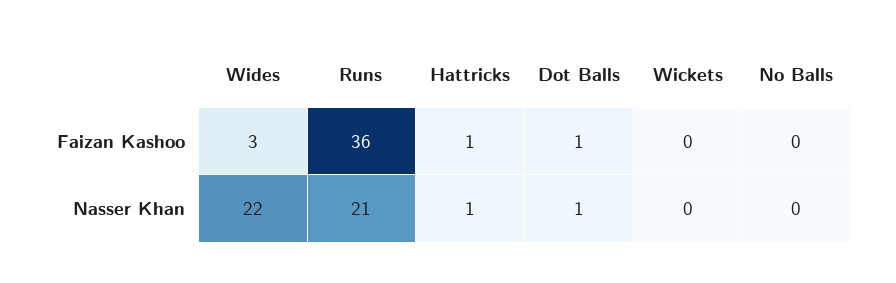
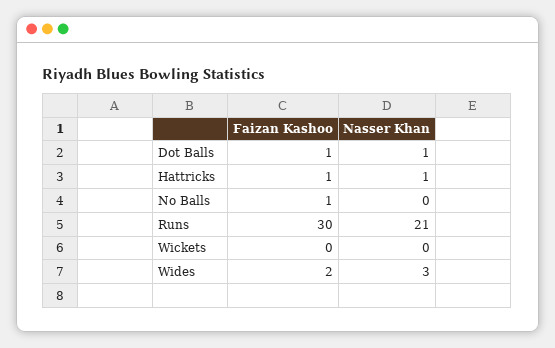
Wides, Faizan Kashoo: 3 -> 2
Runs, Faizan Kashoo: 36 -> 30
No Balls, Faizan Kashoo: 0 -> 1
Wides, Nasser Khan: 22 -> 3

